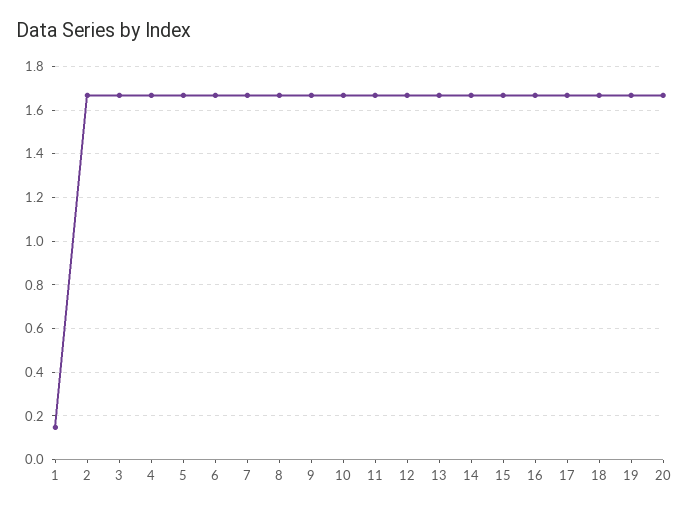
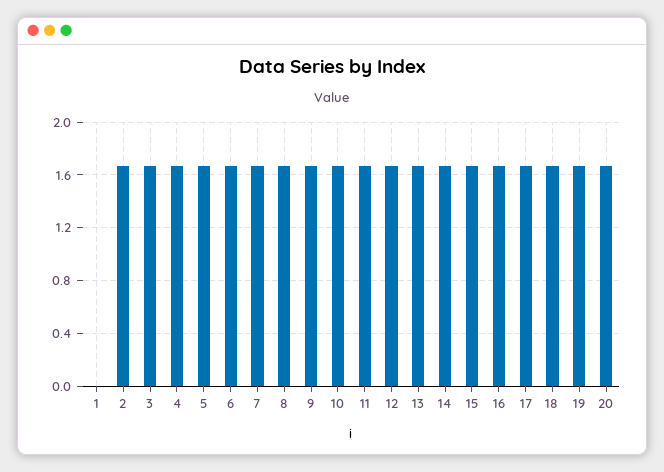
1: 0.15 -> 0

